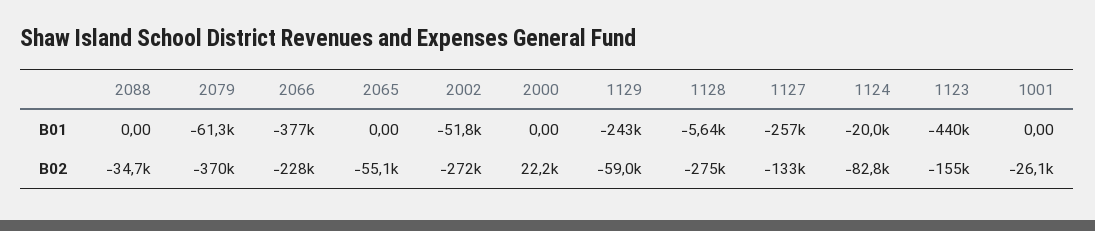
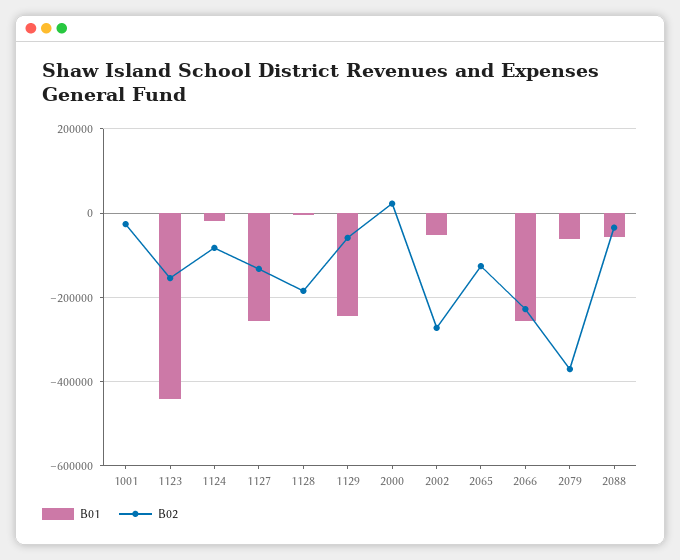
B01, 2088: 0 -> -60000
B01, 2066: -377000 -> -260000
B02, 2065: -55100 -> -120000
B02, 1128: -275000 -> -180000

